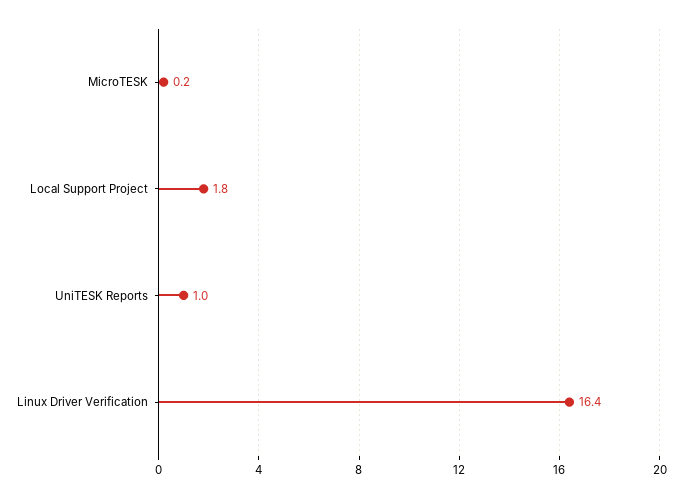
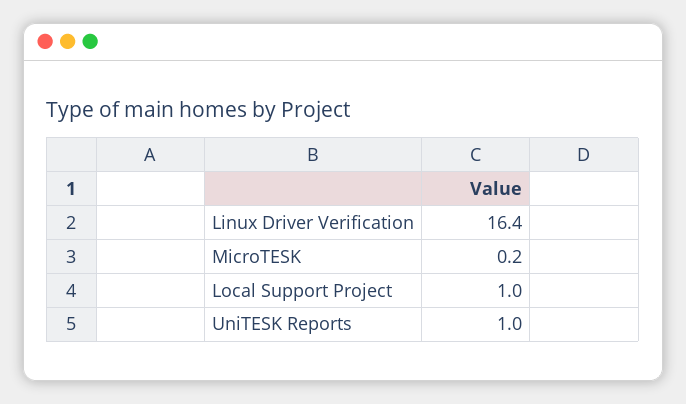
Local Support Project: 1.8 -> 1

